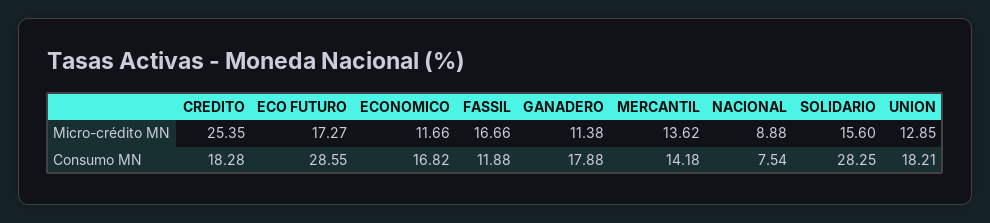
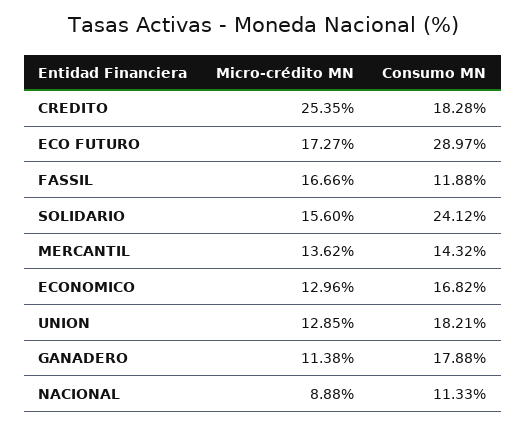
ECONOMICO, Micro-crédito MN: 11.66 -> 12.96
ECO FUTURO, Consumo MN: 28.55 -> 28.97
MERCANTIL, Consumo MN: 14.18 -> 14.32
NACIONAL, Consumo MN: 7.54 -> 11.33
SOLIDARIO, Consumo MN: 28.25 -> 24.12

